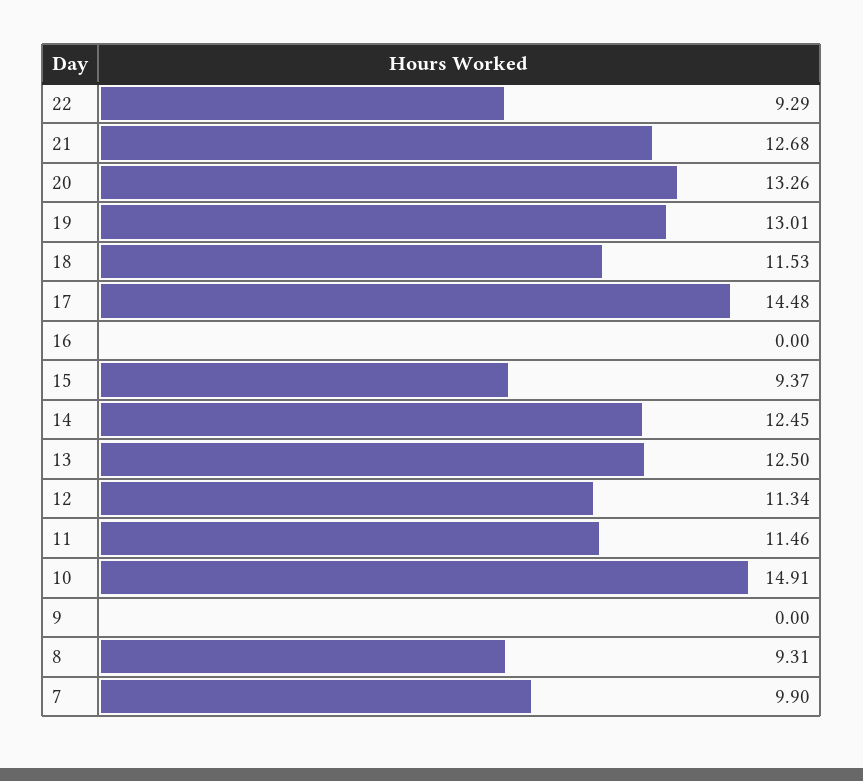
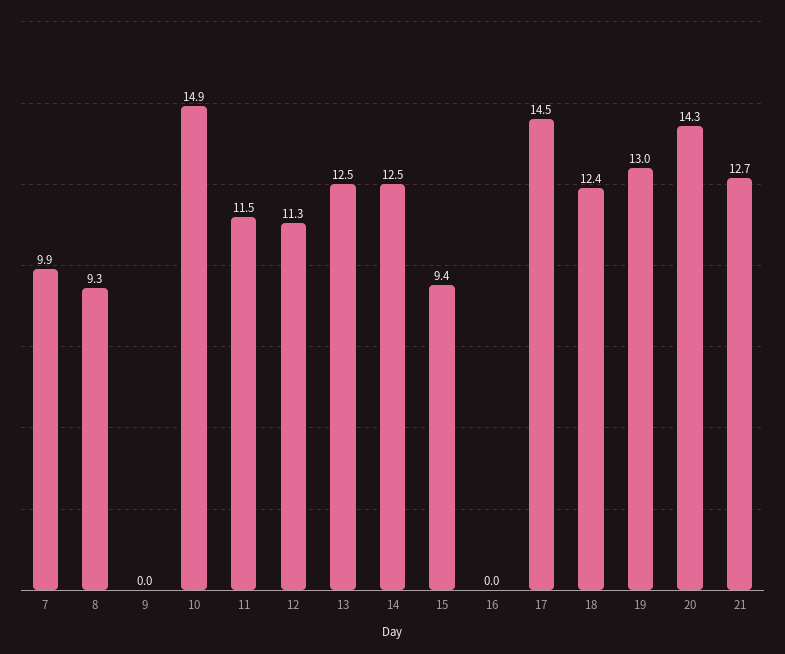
22: 9.29 -> none
20: 13.26 -> 14.3
18: 11.53 -> 12.4

